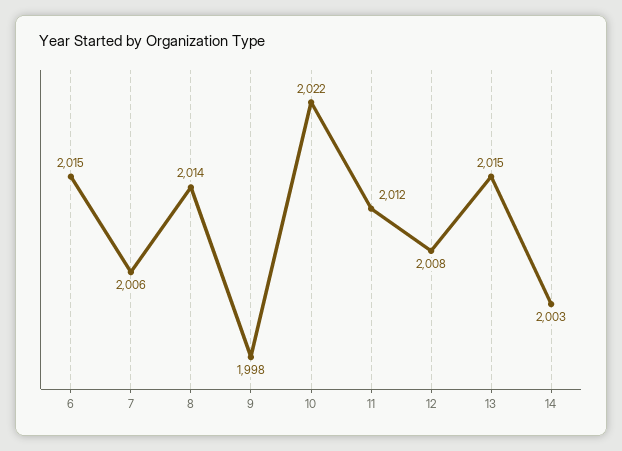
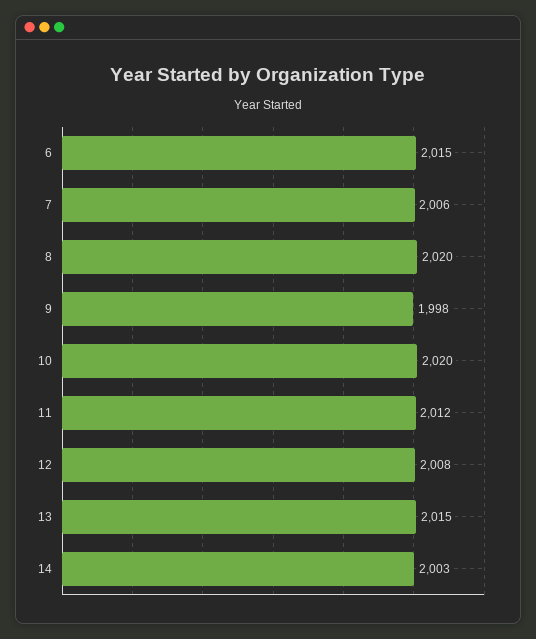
8: 2014 -> 2020
10: 2022 -> 2020

